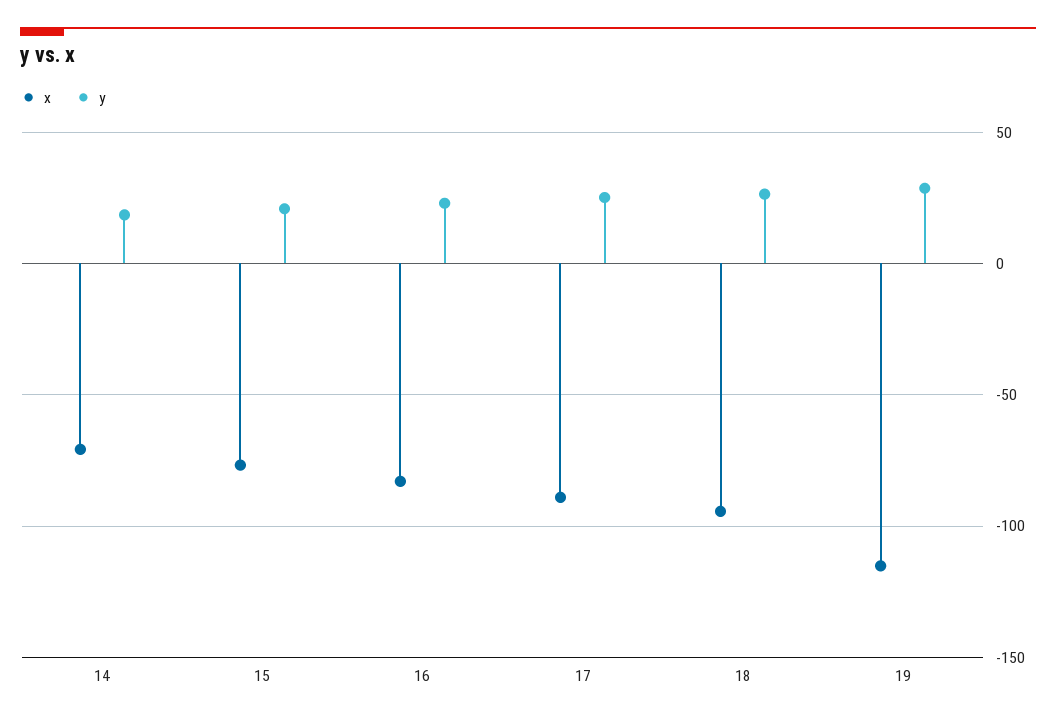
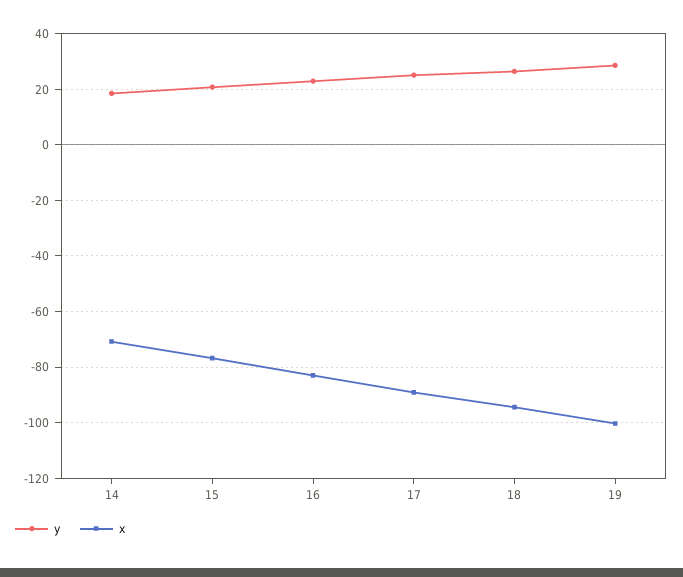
x, 19: -115 -> -100

